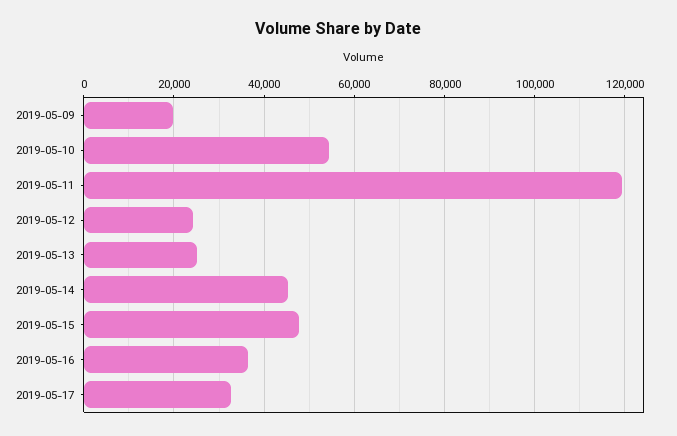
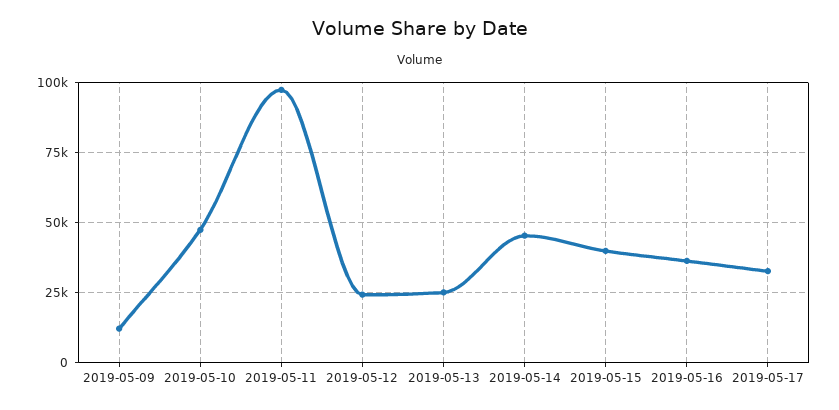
2019-05-09: 20000 -> 12500
2019-05-10: 54000 -> 47500
2019-05-11: 120000 -> 97500
2019-05-15: 48000 -> 40000

